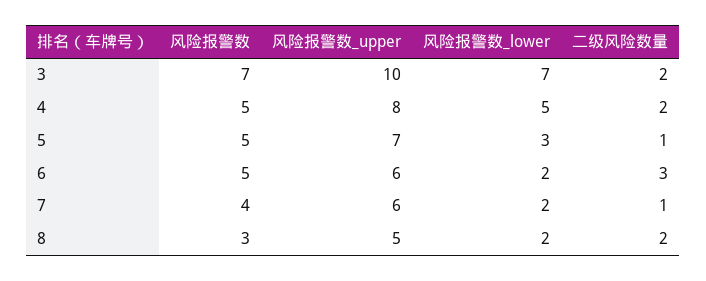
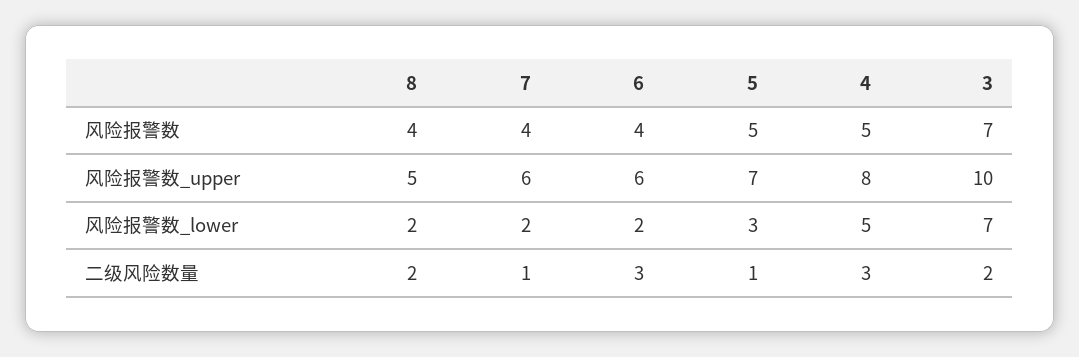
二级风险数量, 4: 2 -> 3
风险报警数, 6: 5 -> 4
风险报警数, 8: 3 -> 4

